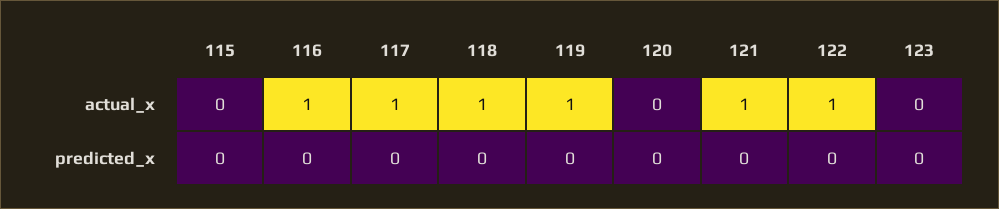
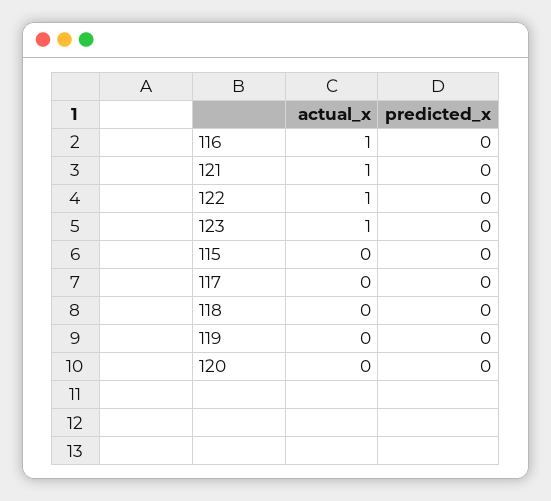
117, actual_x: 1 -> 0
118, actual_x: 1 -> 0
119, actual_x: 1 -> 0
123, actual_x: 0 -> 1

